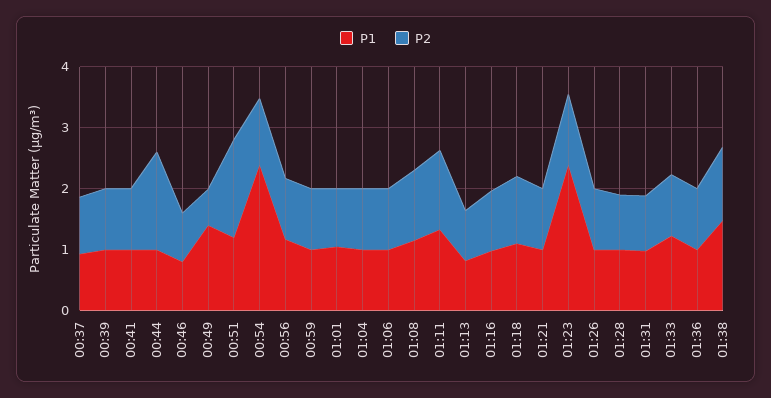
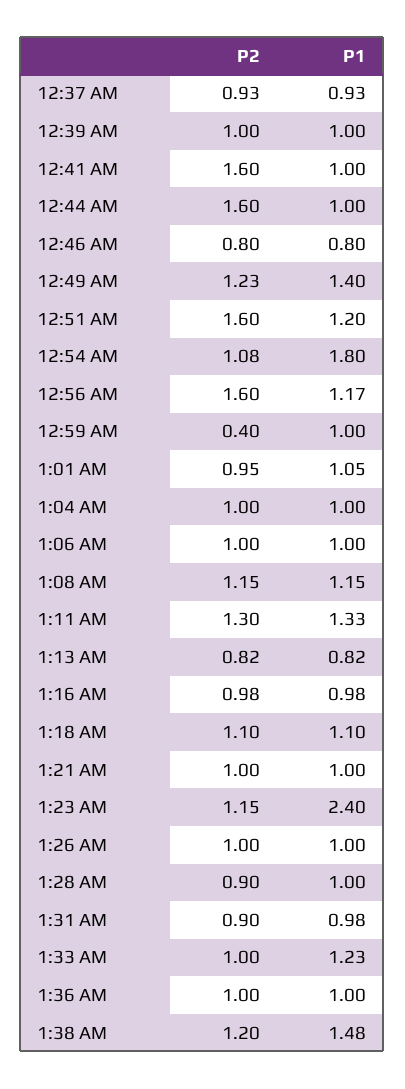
P2, 00:41: 1 -> 1.6
P2, 00:49: 0.6 -> 1.23
P1, 00:54: 2.4 -> 1.8
P2, 00:56: 1 -> 1.6
P2, 00:59: 1 -> 0.4

